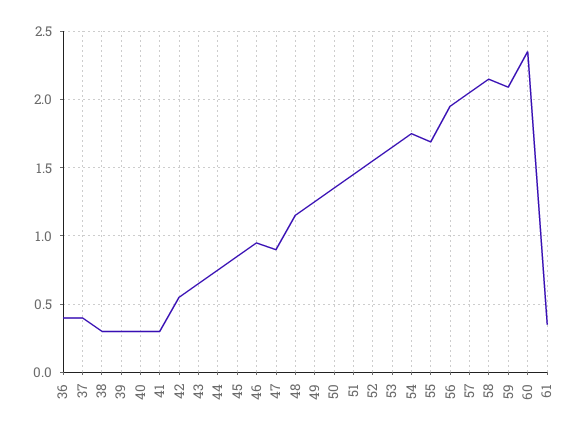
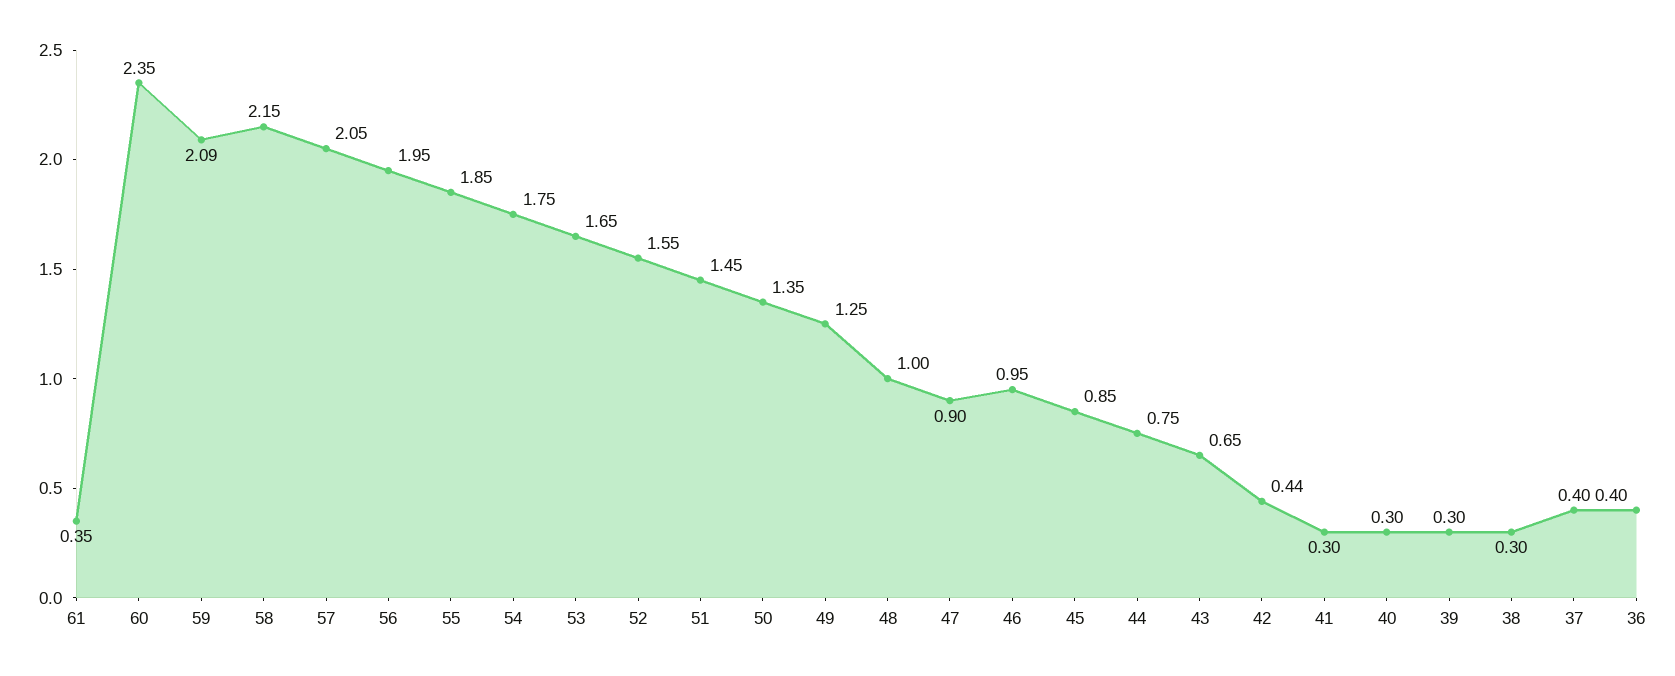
42: 0.55 -> 0.44
48: 1.15 -> 1
55: 1.7 -> 1.85

